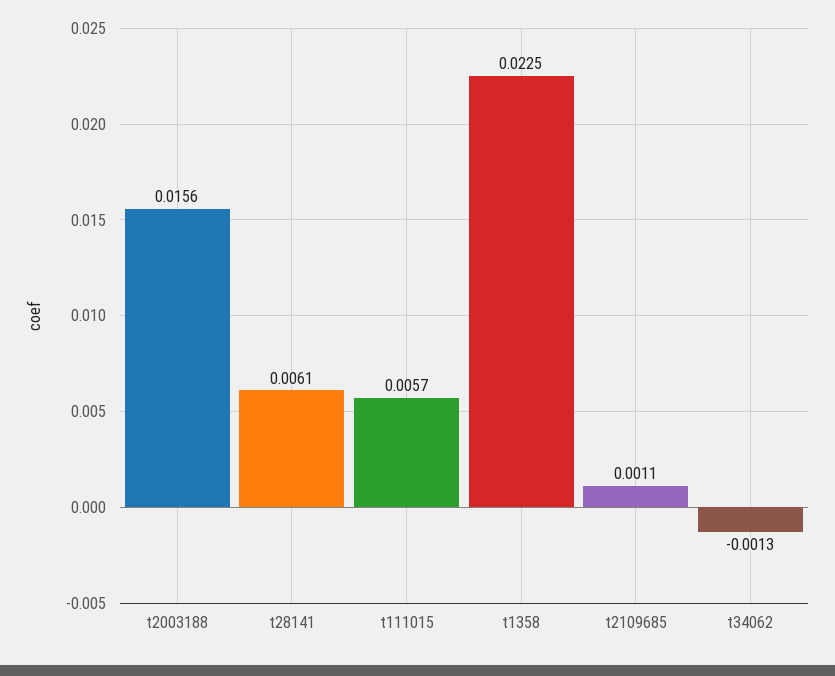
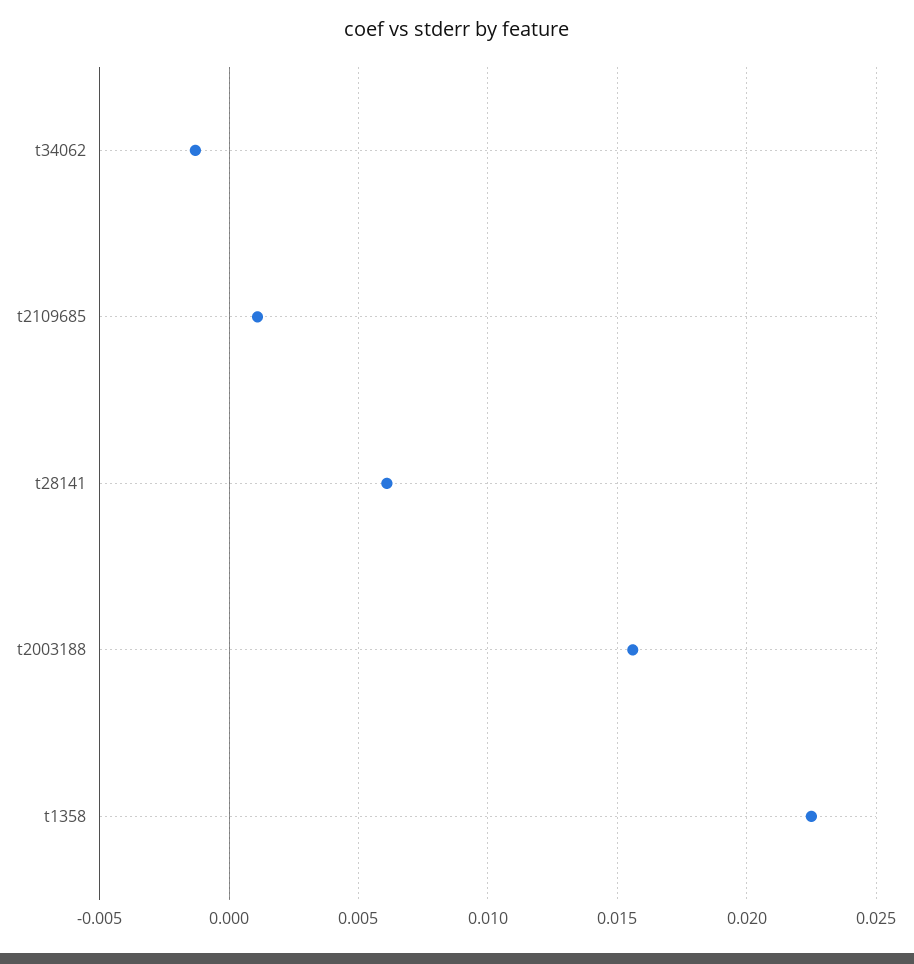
t111015: 0.0057 -> none

